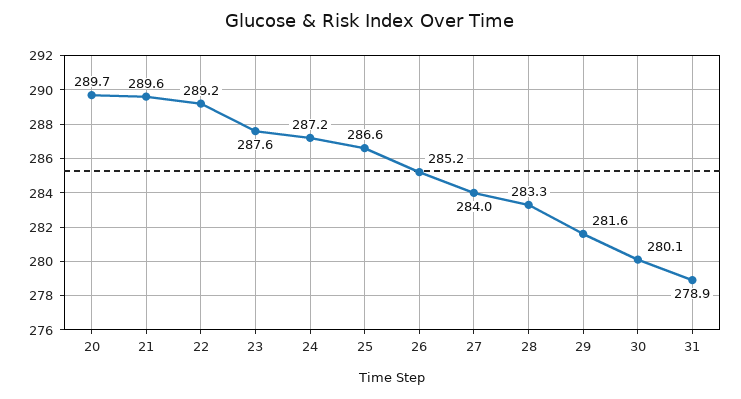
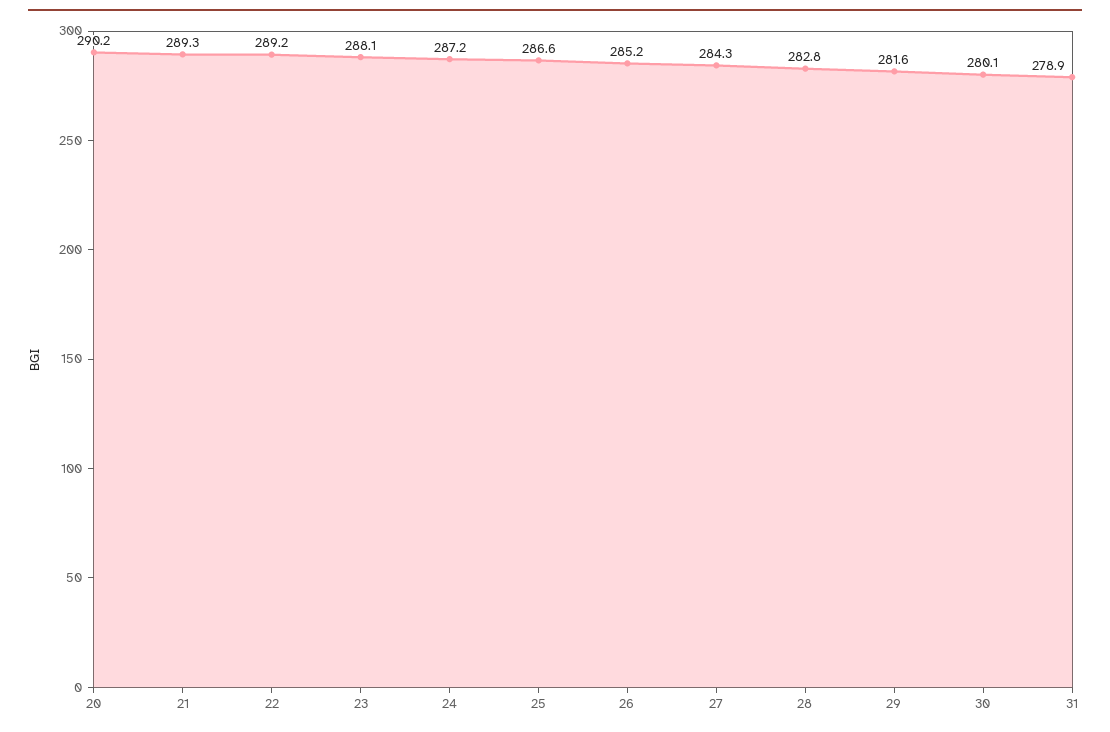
20: 289.7 -> 290.2
21: 289.6 -> 289.3
23: 287.6 -> 288.1
27: 284 -> 284.3
28: 283.3 -> 282.8

